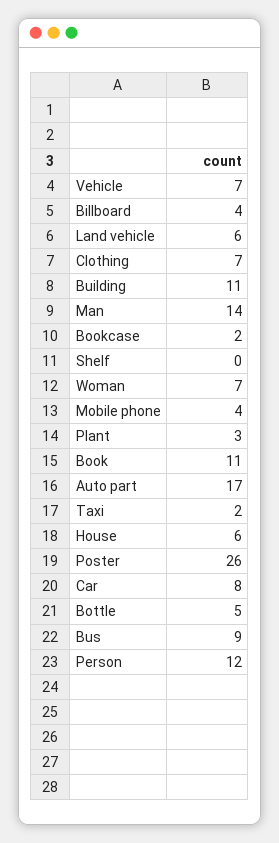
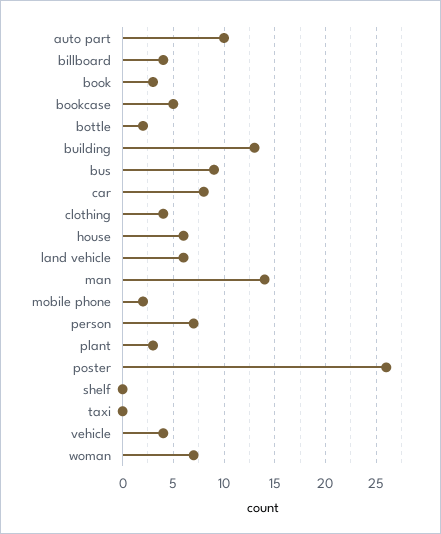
Vehicle: 7 -> 4
Clothing: 7 -> 4
Building: 11 -> 13
Bookcase: 2 -> 5
Mobile phone: 4 -> 2
Book: 11 -> 3
Auto part: 17 -> 10
Taxi: 2 -> 0
Bottle: 5 -> 2
Person: 12 -> 7

